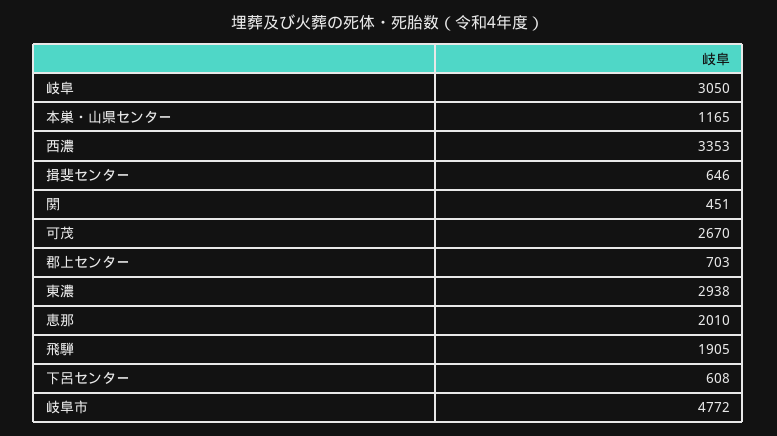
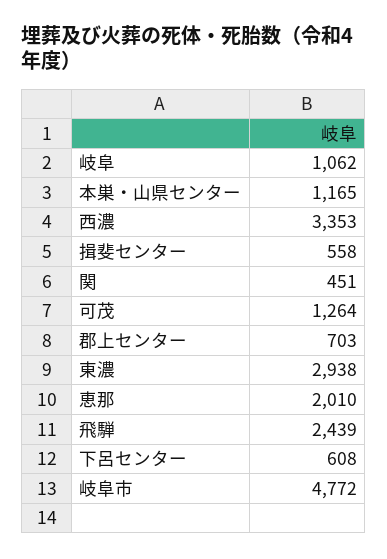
岐阜: 3050 -> 1062
揖斐センター: 646 -> 558
可茂: 2670 -> 1264
飛騨: 1905 -> 2439

